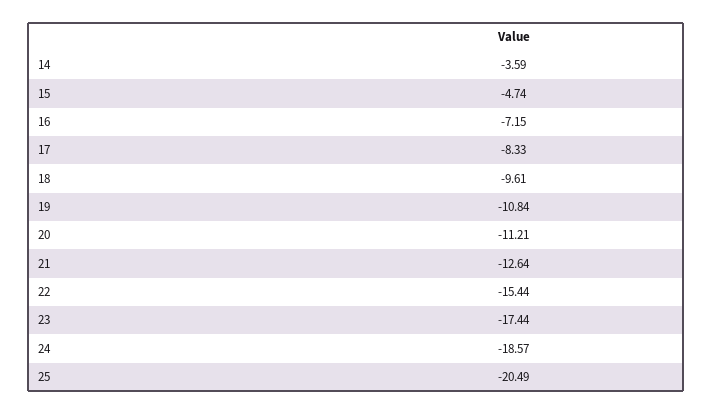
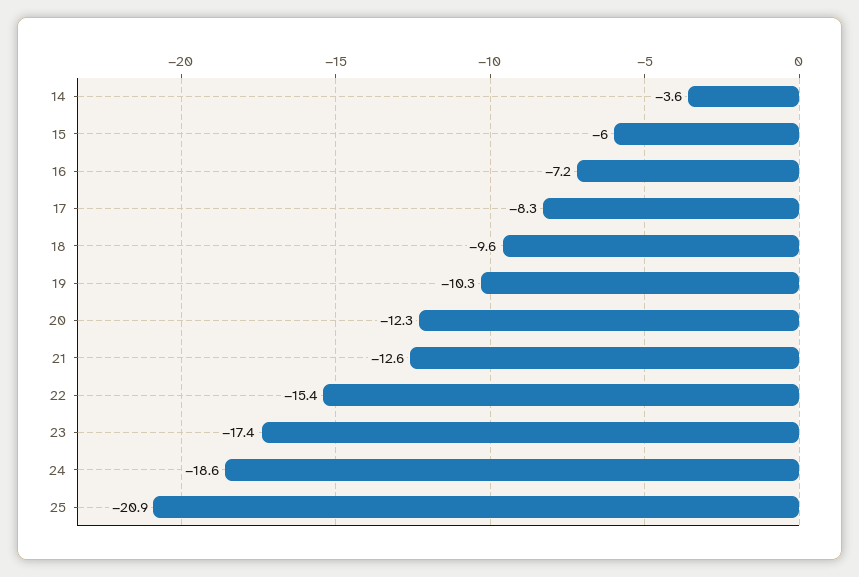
15: -4.74 -> -6
19: -10.84 -> -10.3
20: -11.21 -> -12.3
25: -20.49 -> -20.9

